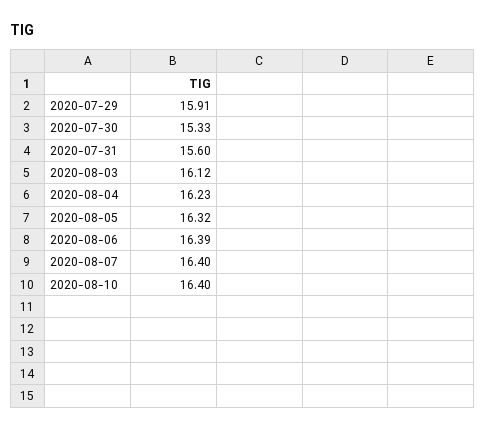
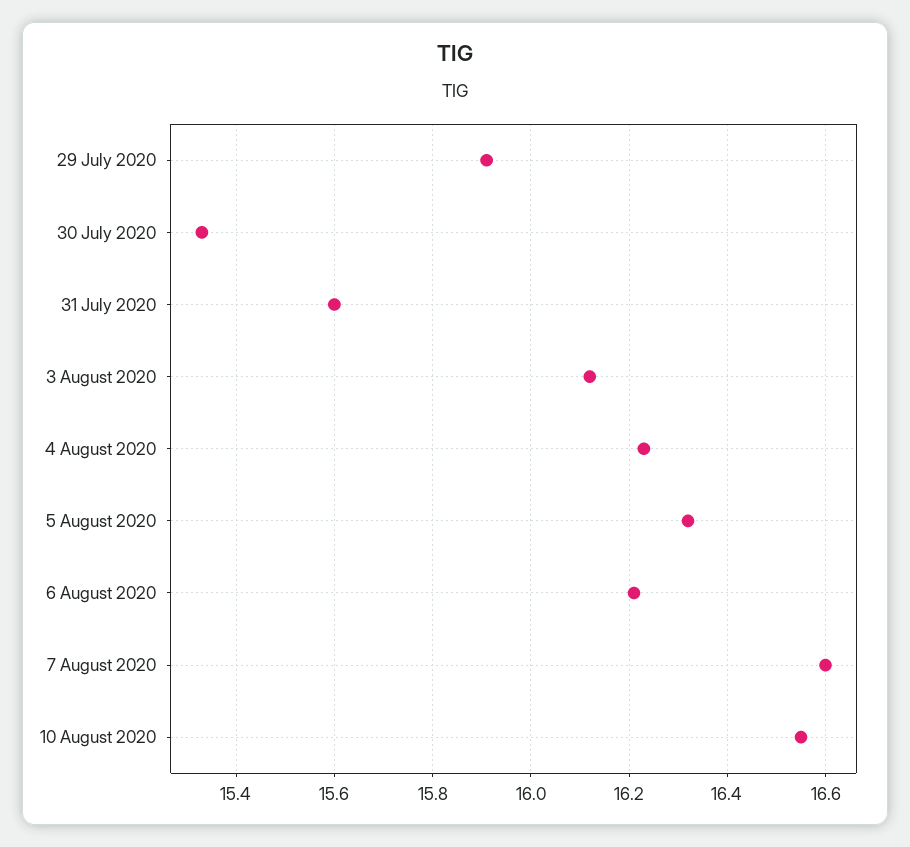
2020-08-06: 16.39 -> 16.2
2020-08-07: 16.4 -> 16.6
2020-08-10: 16.4 -> 16.55

